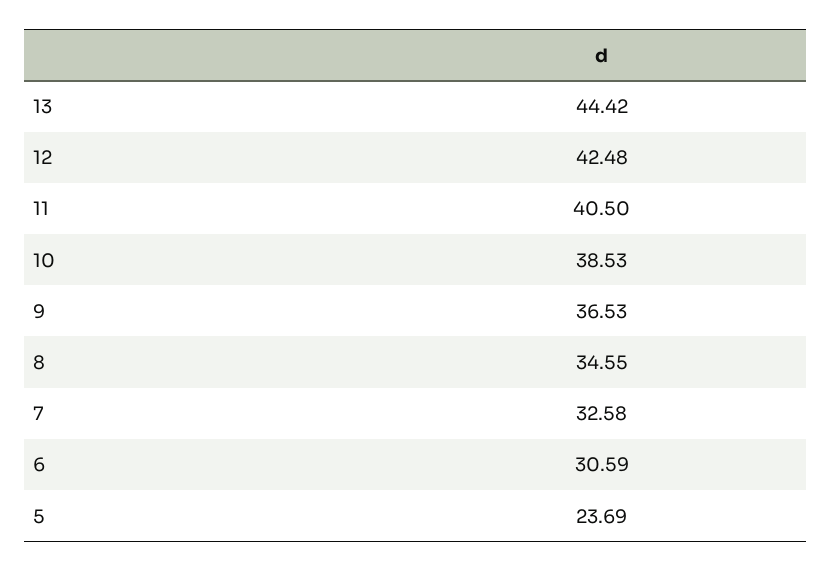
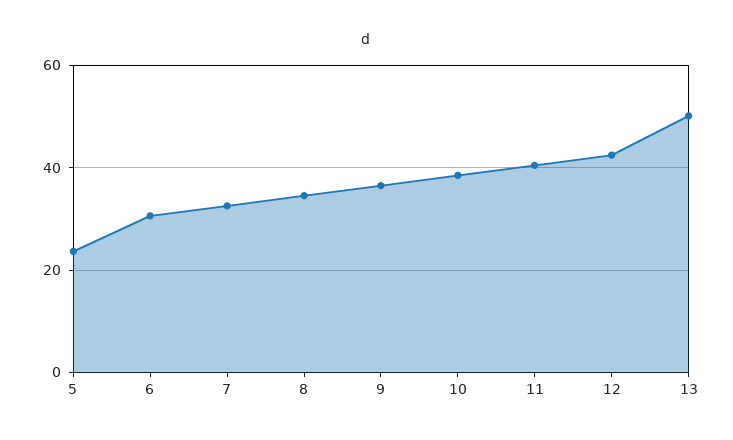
13: 44.42 -> 50

